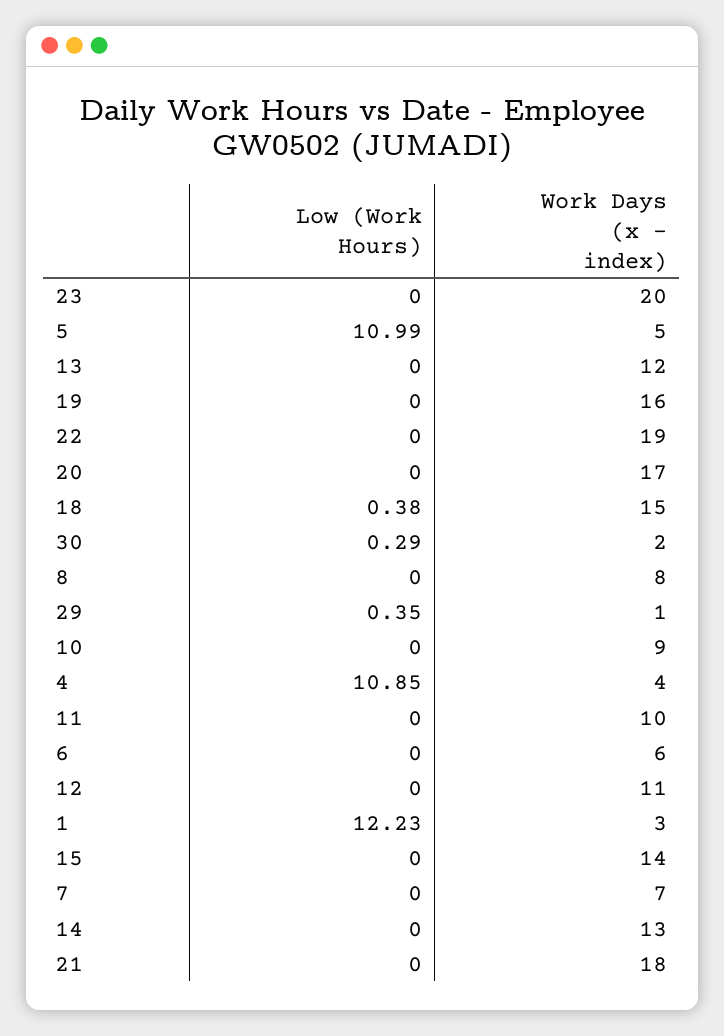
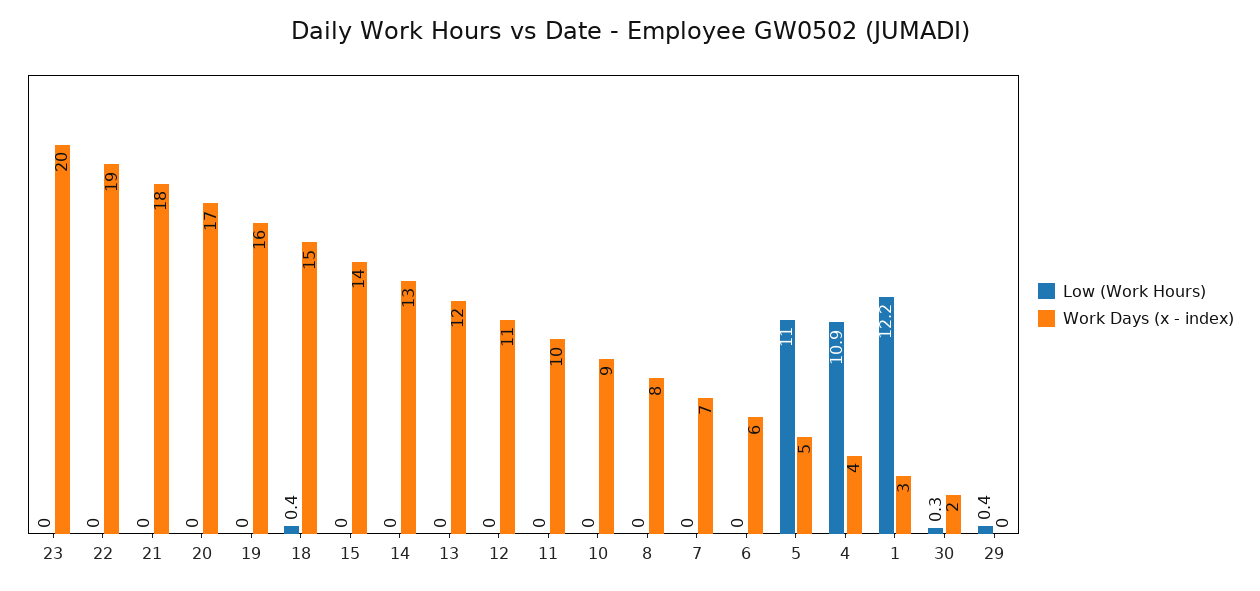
Work Days (x - index), 29: 1 -> 0

